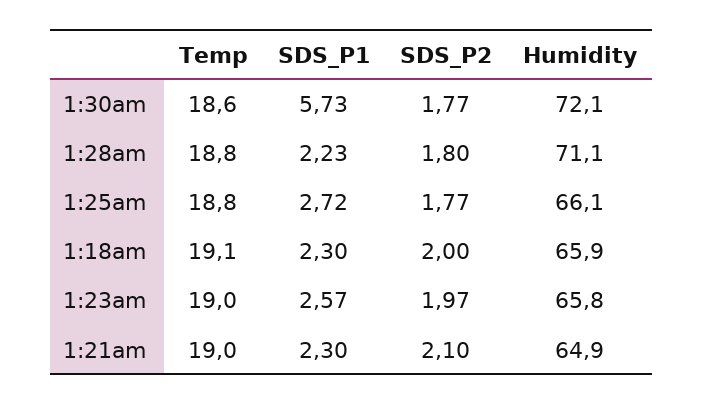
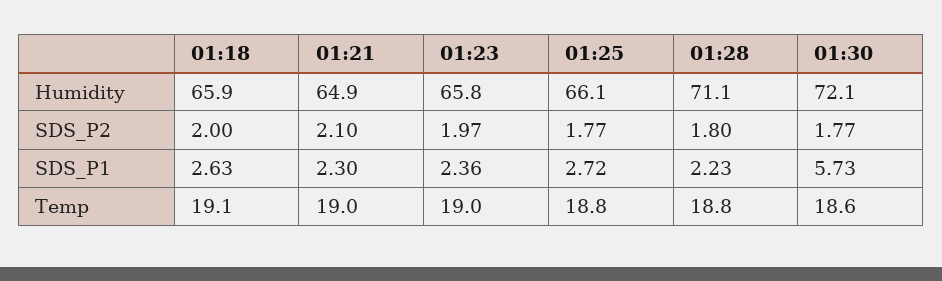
SDS_P1, 1:18am: 2.3 -> 2.63
SDS_P1, 1:23am: 2.57 -> 2.36

